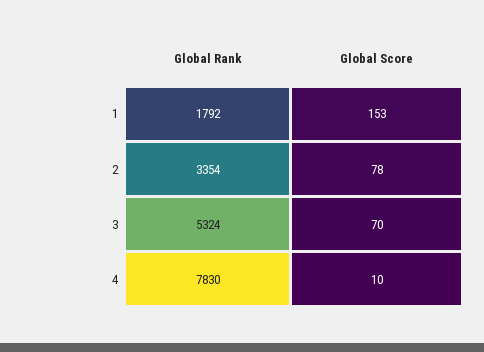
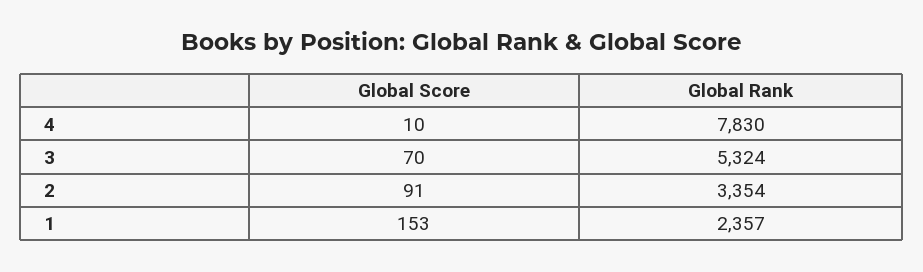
Global Rank, 1: 1792 -> 2357
Global Score, 2: 78 -> 91

